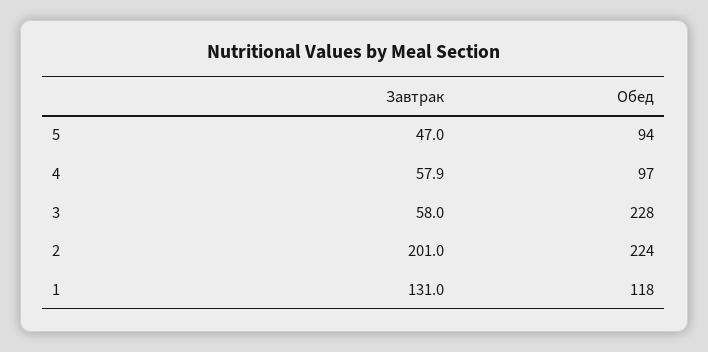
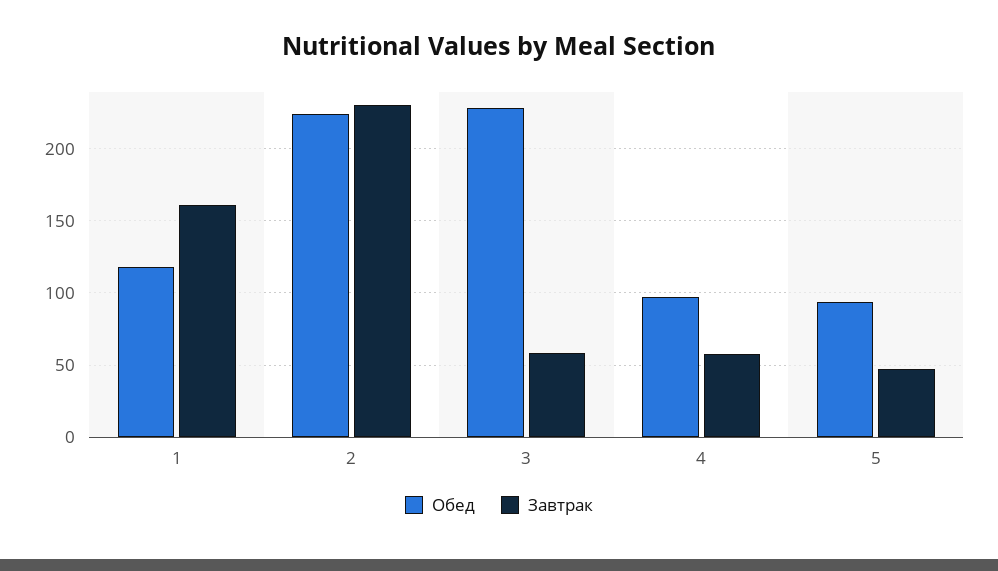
Завтрак, 2: 201 -> 230
Завтрак, 1: 131 -> 160

